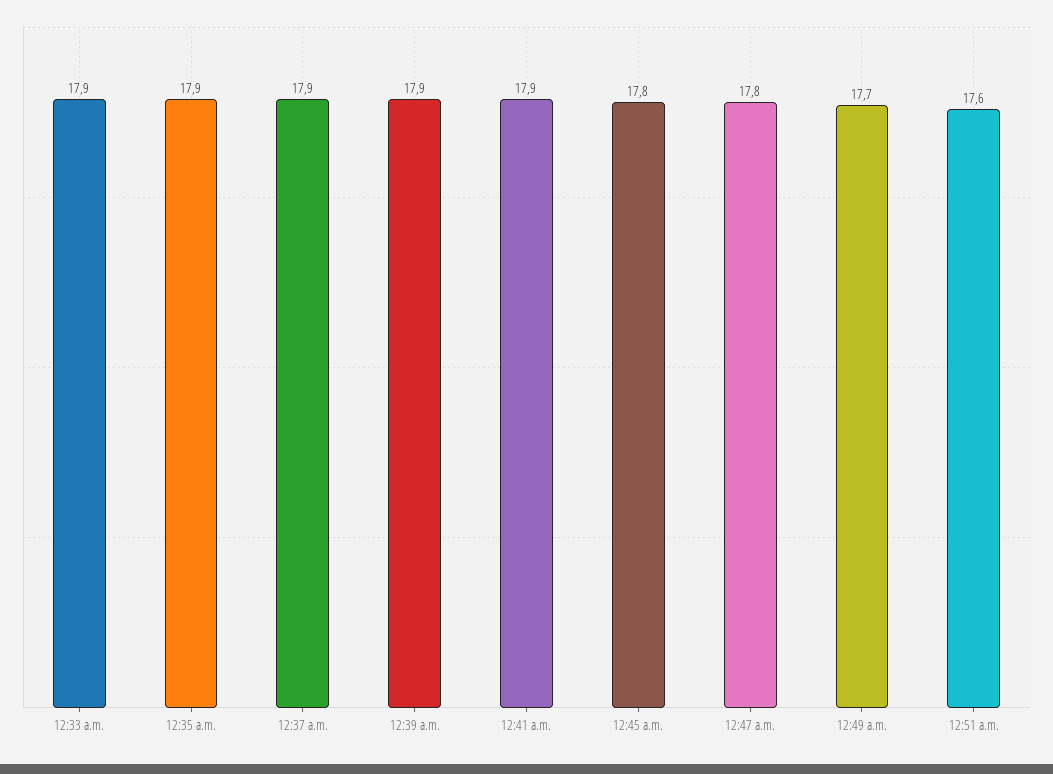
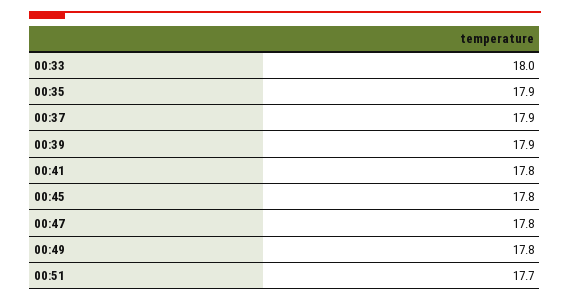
12:33 a.m.: 17.9 -> 18
12:41 a.m.: 17.9 -> 17.8
12:49 a.m.: 17.7 -> 17.8
12:51 a.m.: 17.6 -> 17.7

